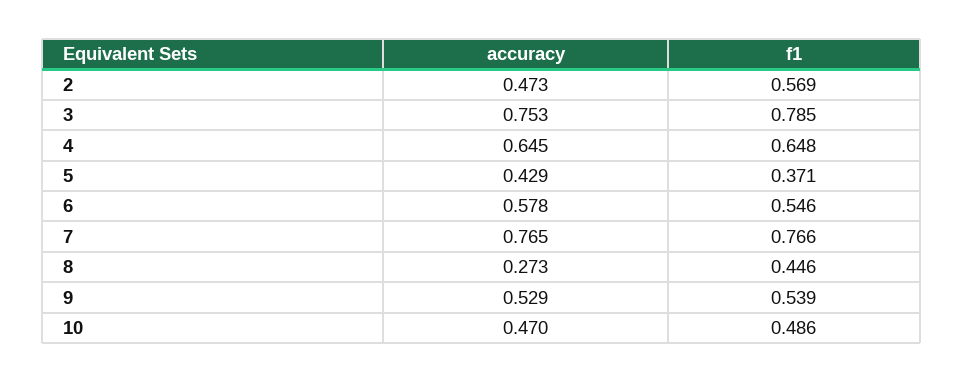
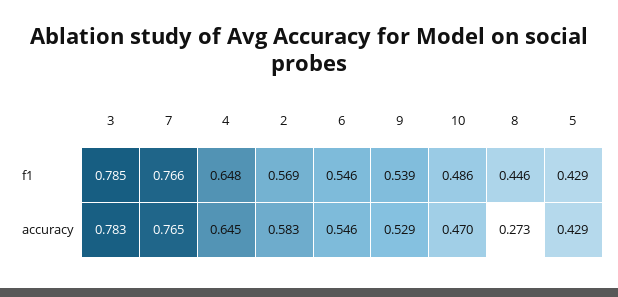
accuracy, 2: 0.473 -> 0.583
accuracy, 3: 0.753 -> 0.783
f1, 5: 0.371 -> 0.429
accuracy, 6: 0.578 -> 0.546

